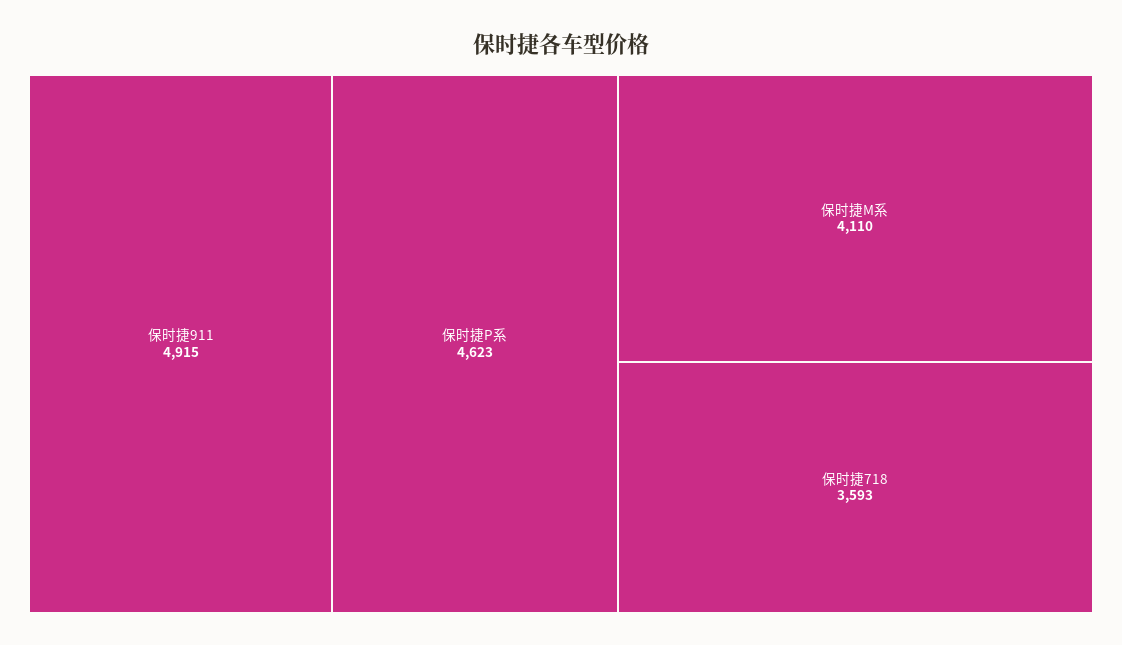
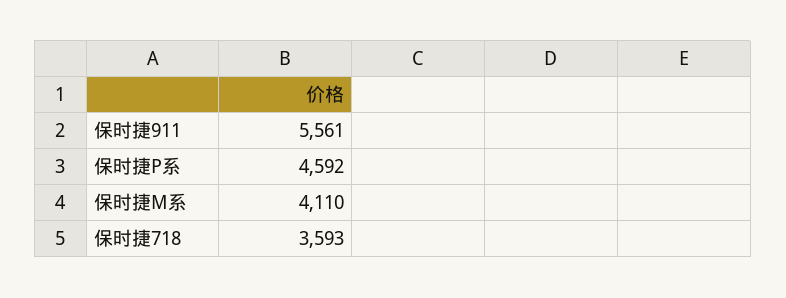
保时捷911: 4915 -> 5561
保时捷P系: 4623 -> 4592

